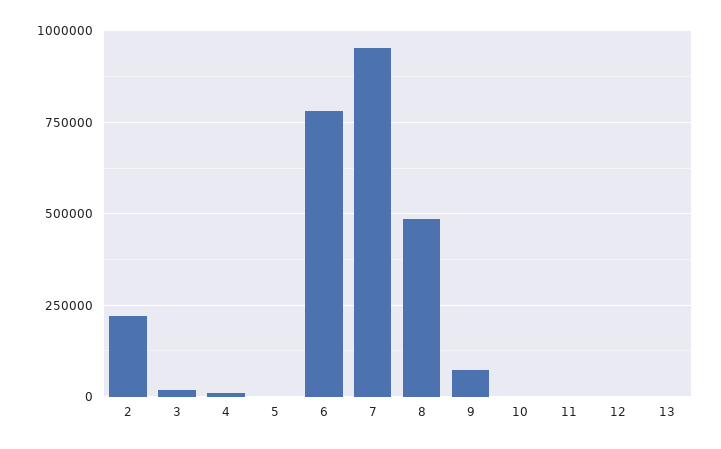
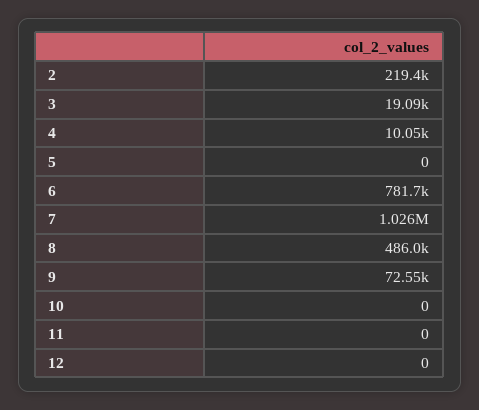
7: 950000 -> 1026000
13: 0 -> none

